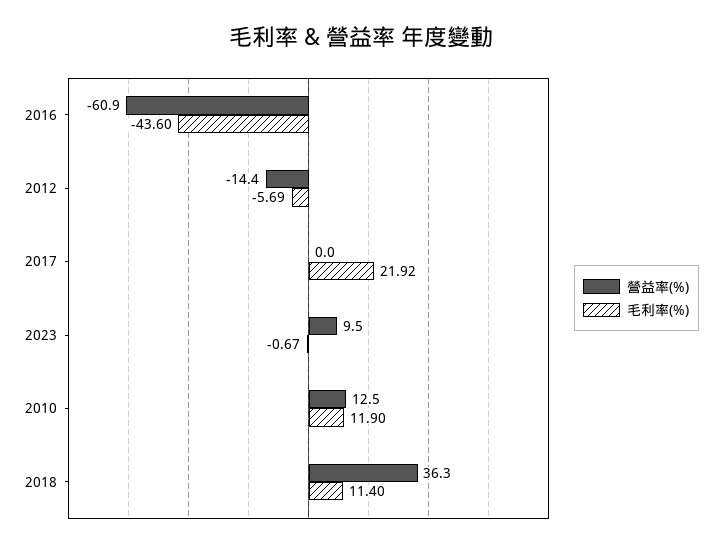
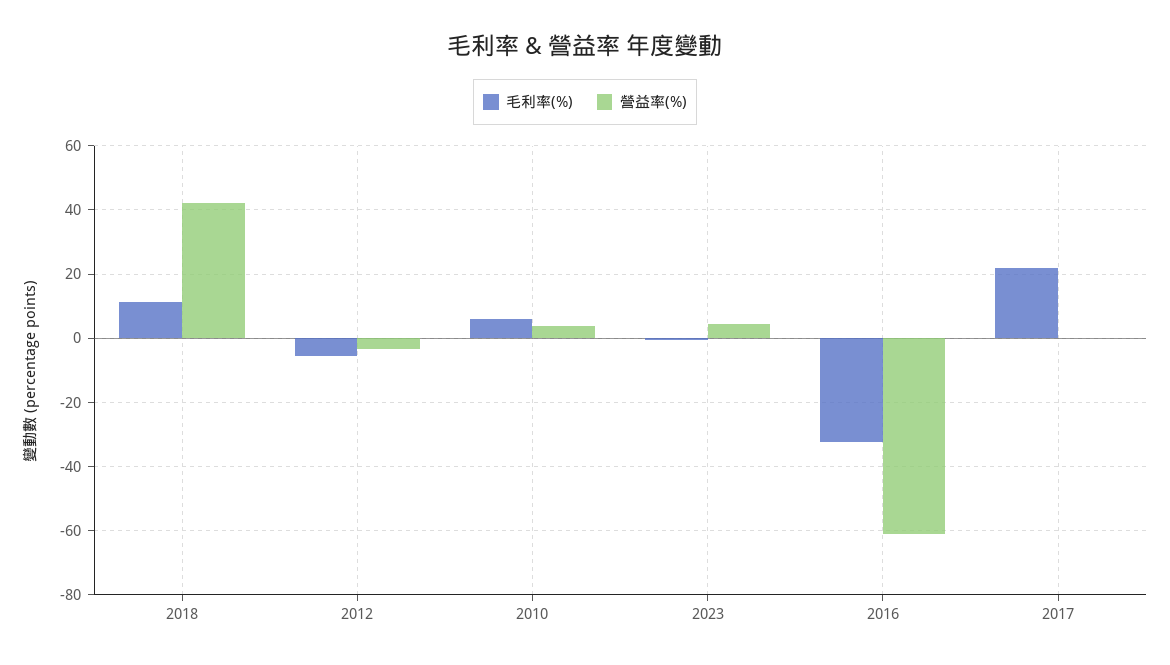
毛利率(%), 2016: -43.6 -> -32
營益率(%), 2012: -14.4 -> -4
營益率(%), 2023: 9.5 -> 4
營益率(%), 2010: 12.5 -> 4
毛利率(%), 2010: 11.9 -> 6
營益率(%), 2018: 36.3 -> 42

